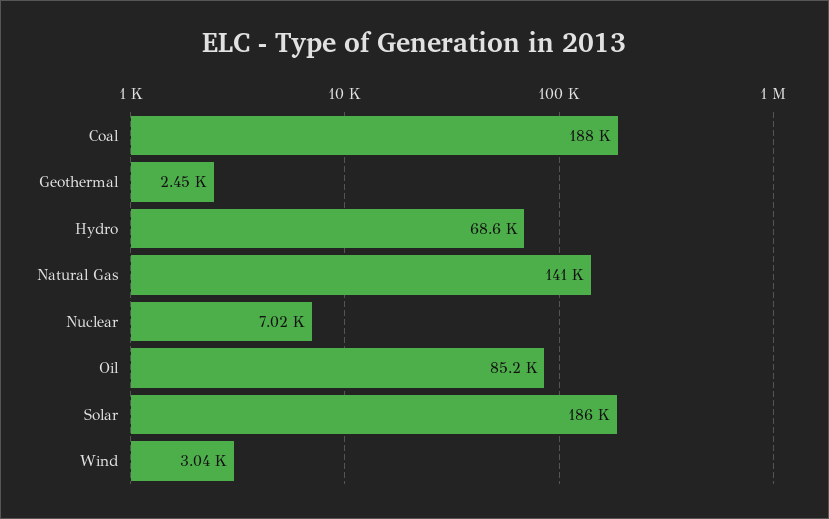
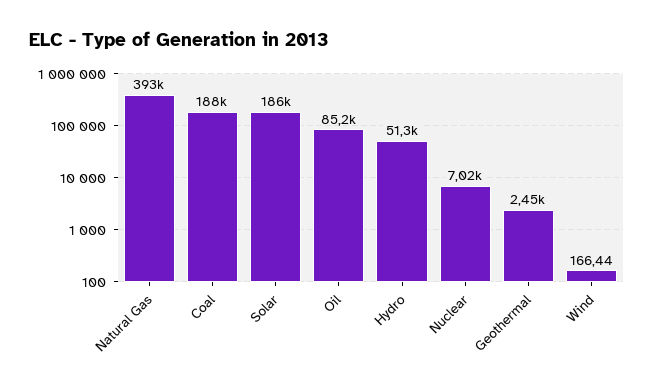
Hydro: 68600 -> 51300
Natural Gas: 141000 -> 393000
Wind: 3040 -> 166.44

